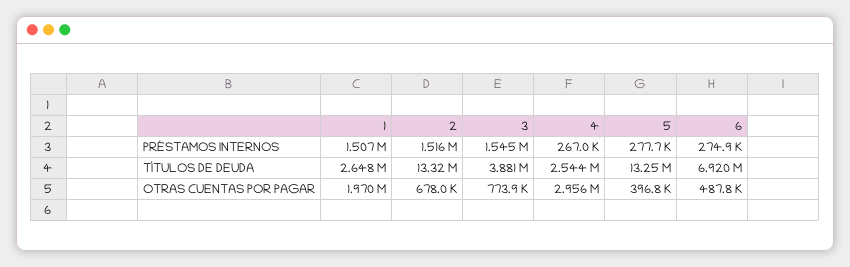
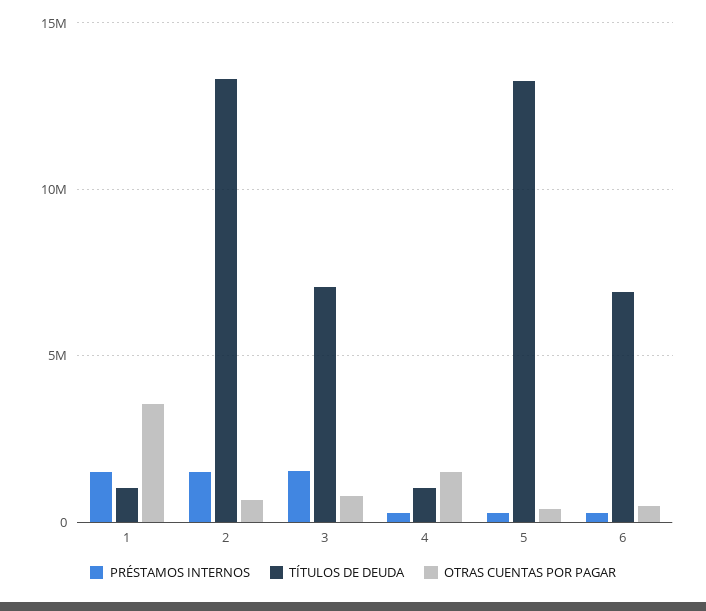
TÍTULOS DE DEUDA, 1: 2648000 -> 1000000
TÍTULOS DE DEUDA, 3: 3881000 -> 7000000
TÍTULOS DE DEUDA, 4: 2544000 -> 1000000
OTRAS CUENTAS POR PAGAR, 1: 1970000 -> 3500000
OTRAS CUENTAS POR PAGAR, 4: 2956000 -> 1500000

